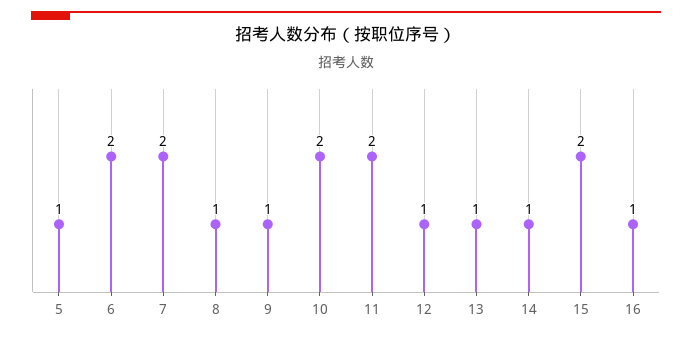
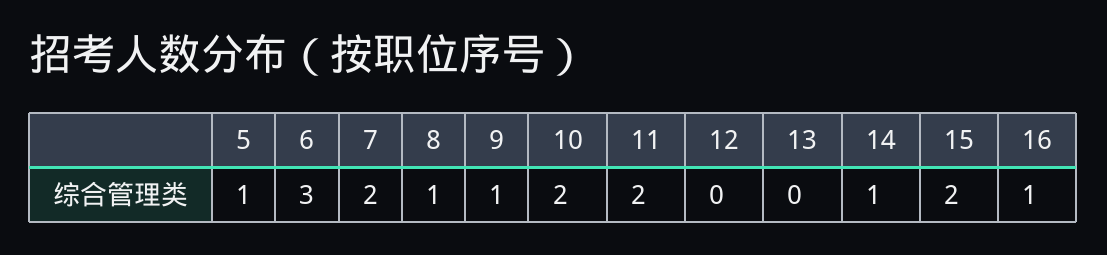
6: 2 -> 3
12: 1 -> 0
13: 1 -> 0

